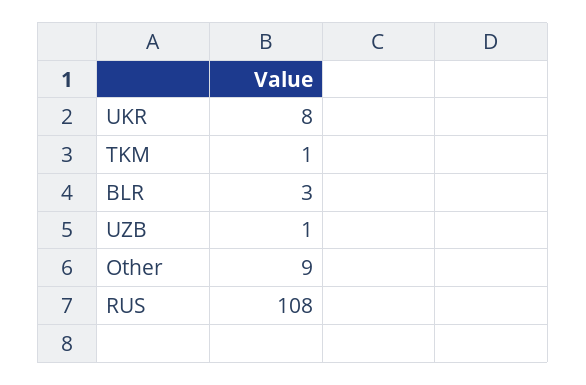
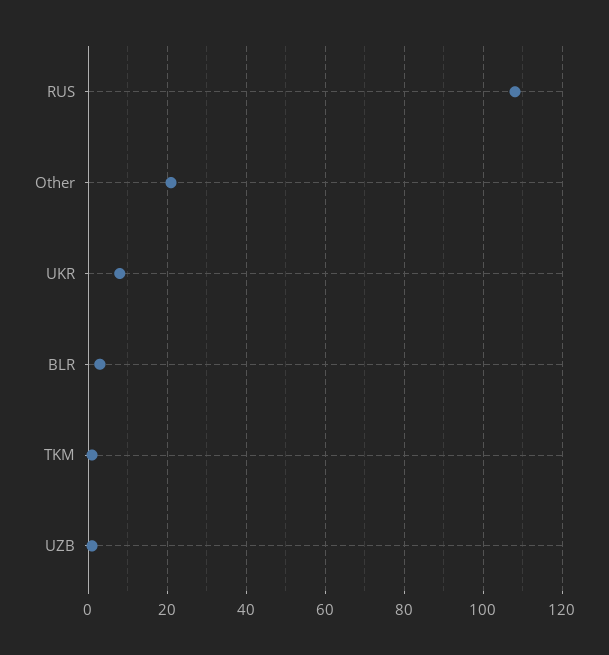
Other: 9 -> 20

